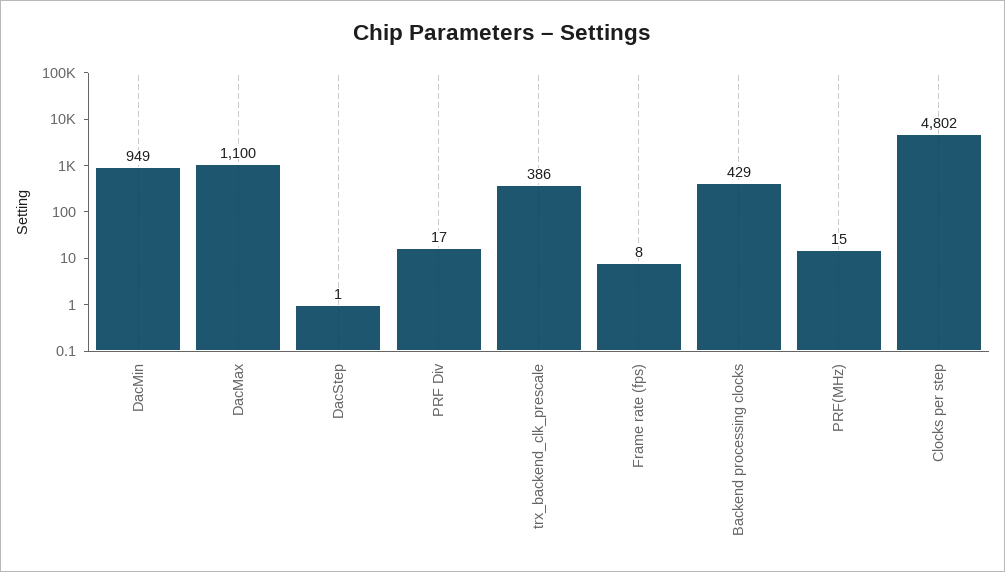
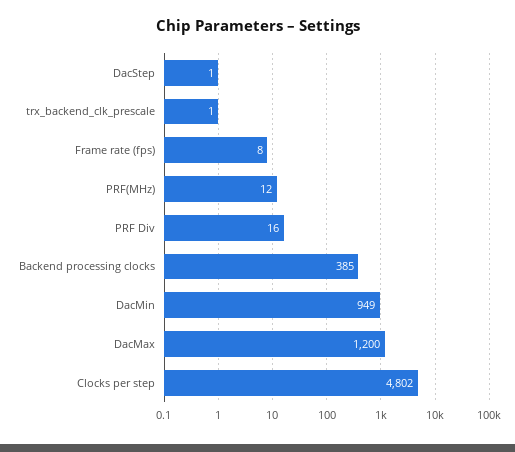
DacMax: 1100 -> 1200
PRF Div: 17 -> 16
trx_backend_clk_prescale: 386 -> 1
Backend processing clocks: 429 -> 385
PRF(MHz): 15 -> 12

